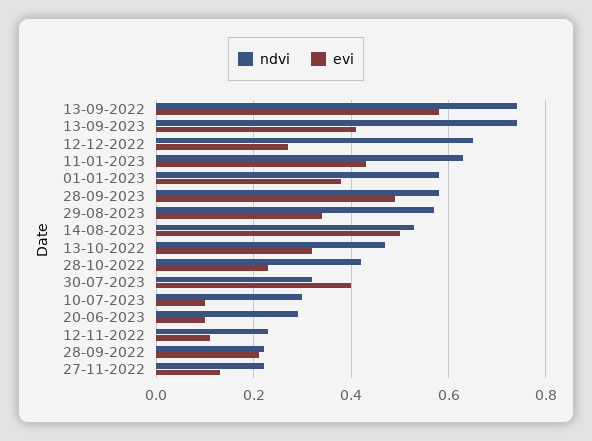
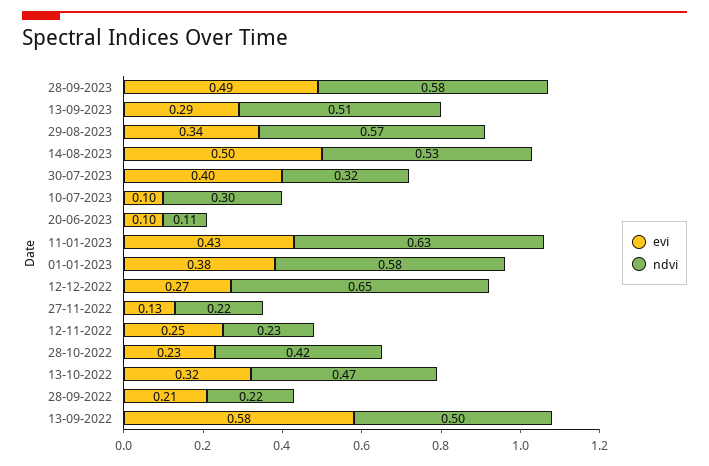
ndvi, 13-09-2022: 0.75 -> 0.5
ndvi, 13-09-2023: 0.75 -> 0.51
evi, 13-09-2023: 0.4 -> 0.29
ndvi, 20-06-2023: 0.3 -> 0.11
evi, 12-11-2022: 0.1 -> 0.25

